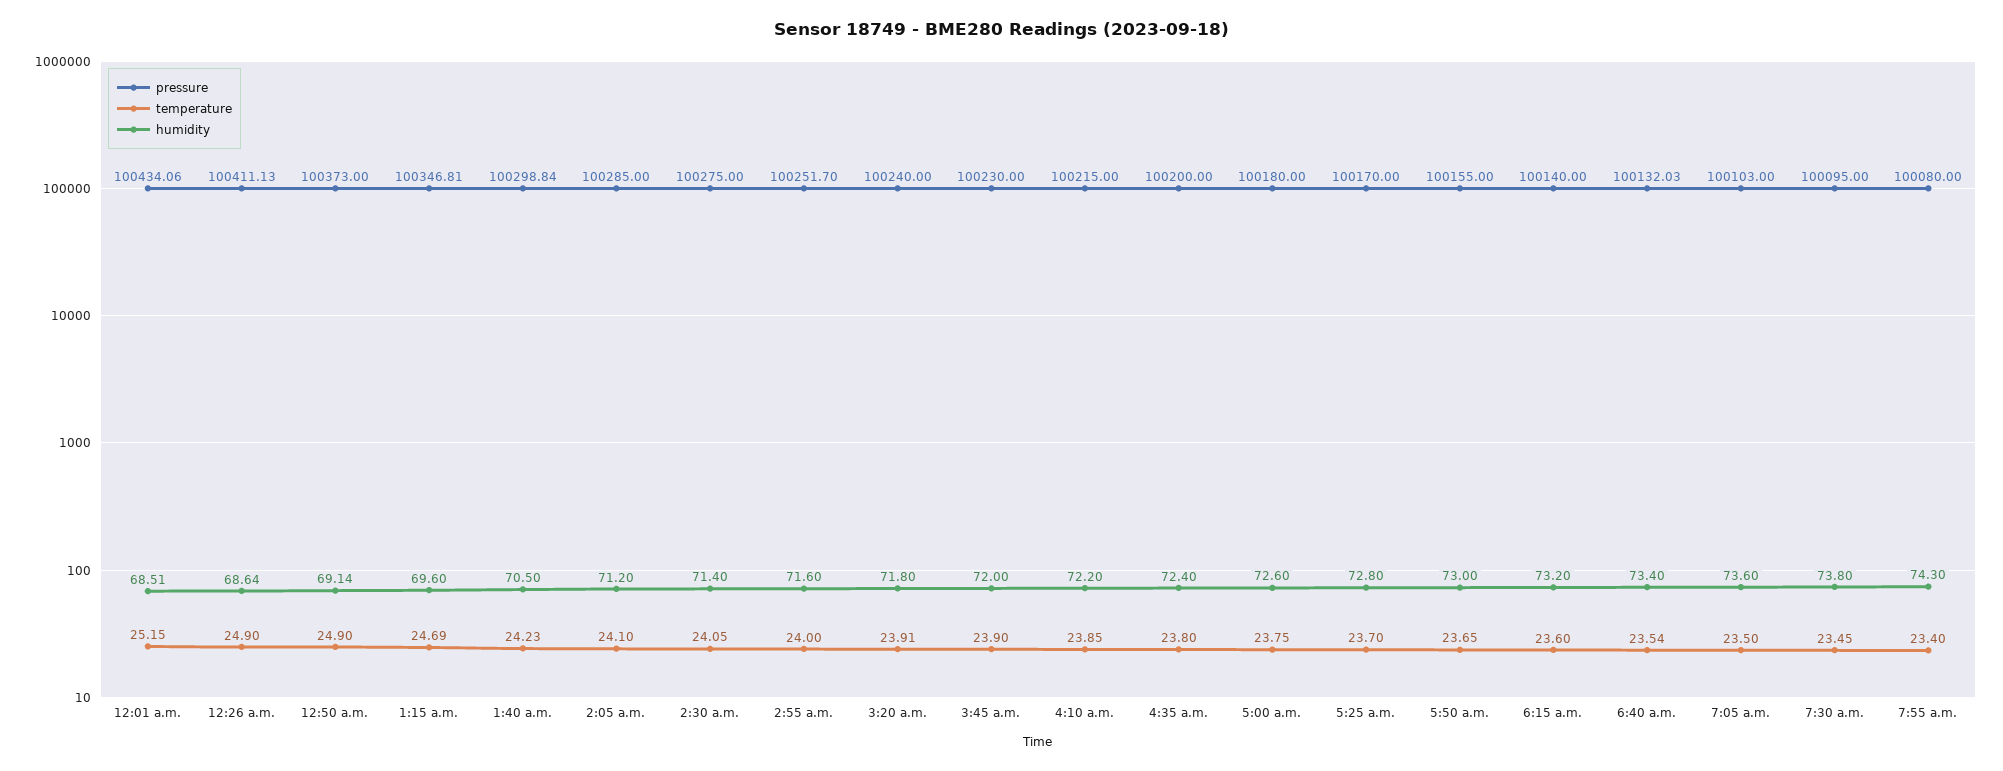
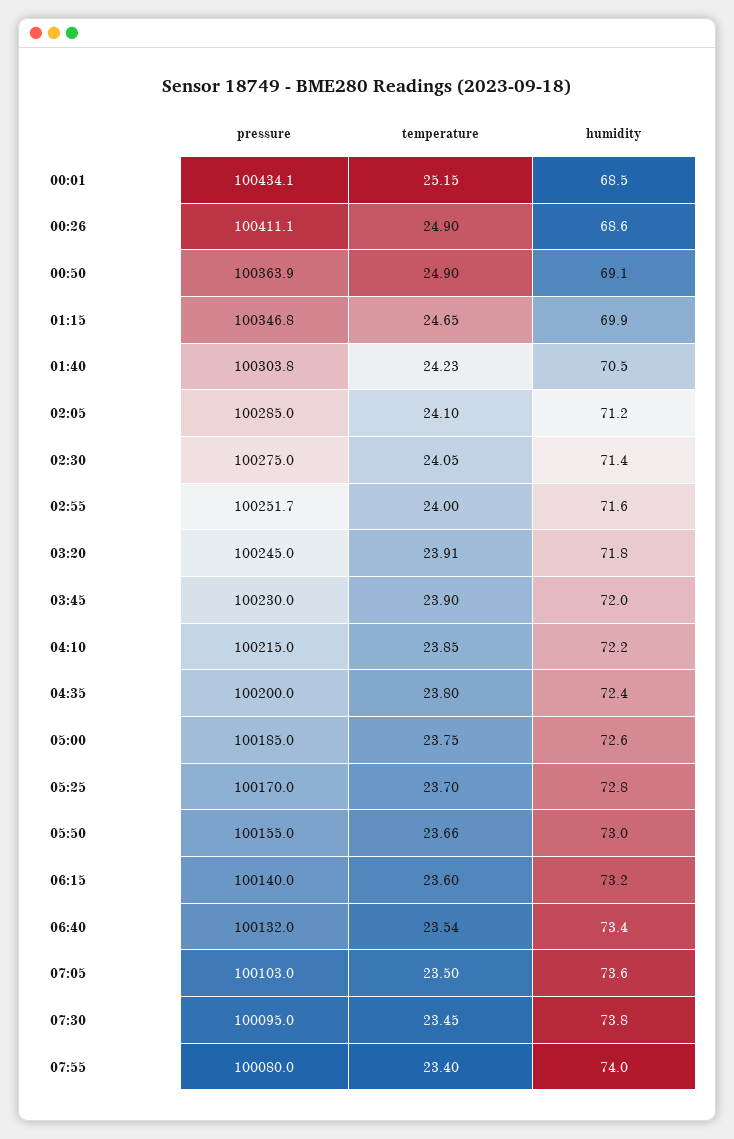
pressure, 12:50 a.m.: 100373 -> 100363.9
temperature, 1:15 a.m.: 24.69 -> 24.65
humidity, 1:15 a.m.: 69.6 -> 69.9
pressure, 1:40 a.m.: 100298.84 -> 100303.8
pressure, 3:20 a.m.: 100240 -> 100245
pressure, 5:00 a.m.: 100180 -> 100185
temperature, 5:50 a.m.: 23.65 -> 23.66
humidity, 7:55 a.m.: 74.3 -> 74

